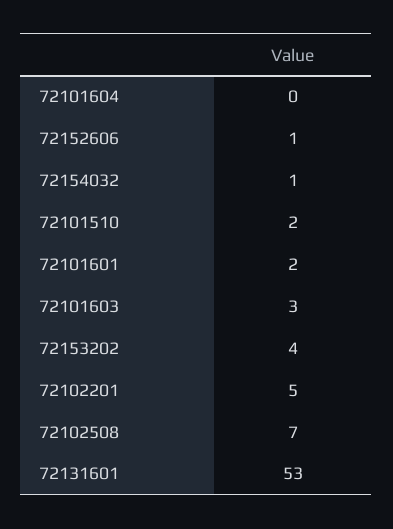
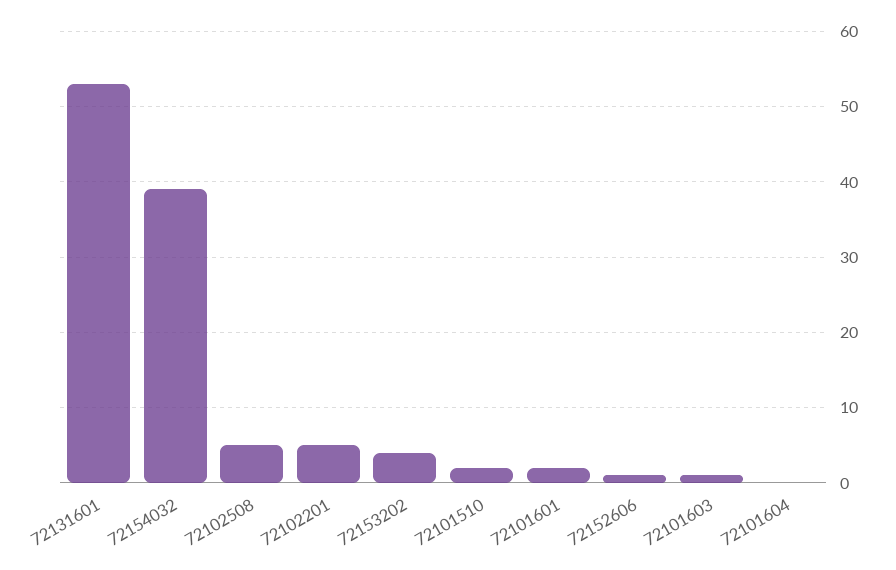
72154032: 1 -> 39
72101603: 3 -> 1
72102508: 7 -> 5

